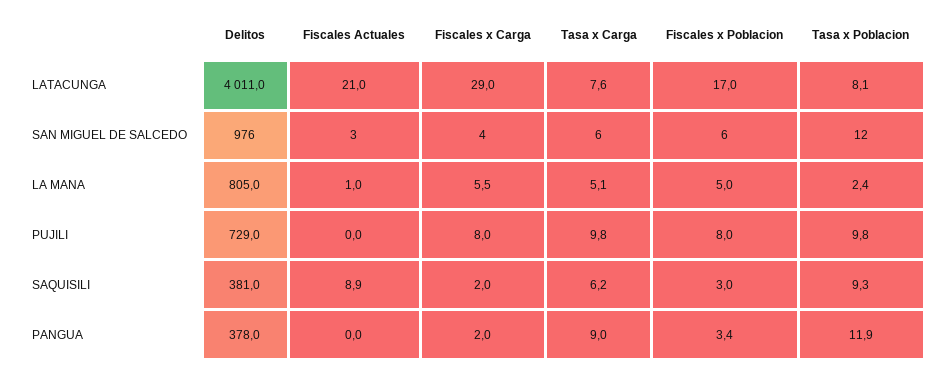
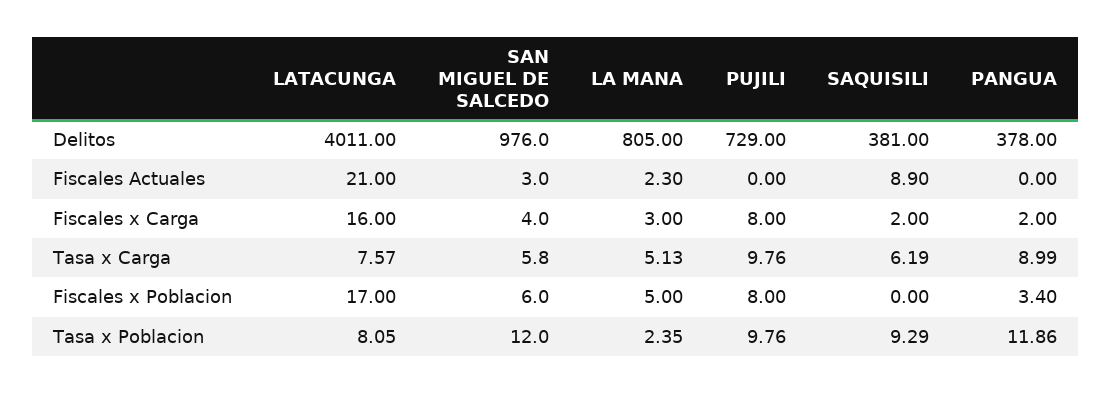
Fiscales x Carga, LATACUNGA: 29 -> 16
Fiscales Actuales, LA MANA: 1 -> 2.3
Fiscales x Carga, LA MANA: 5.5 -> 3
Fiscales x Poblacion, SAQUISILI: 3 -> 0

